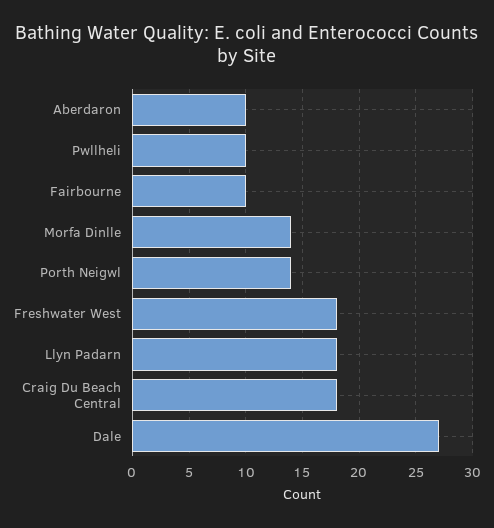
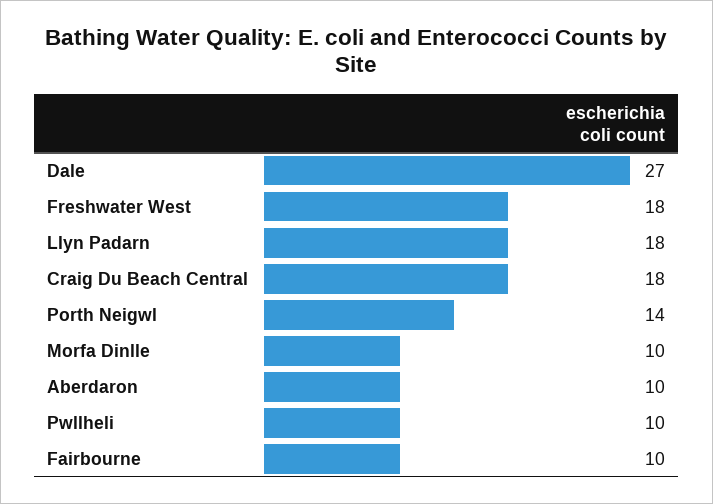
Morfa Dinlle: 14 -> 10

